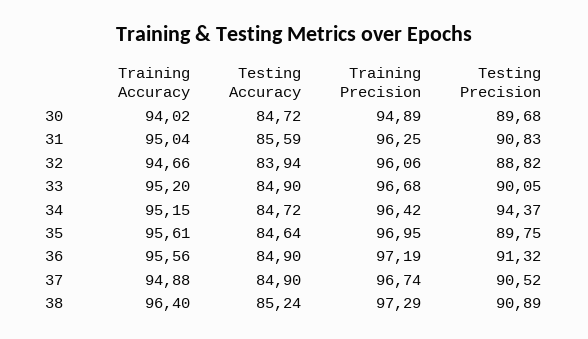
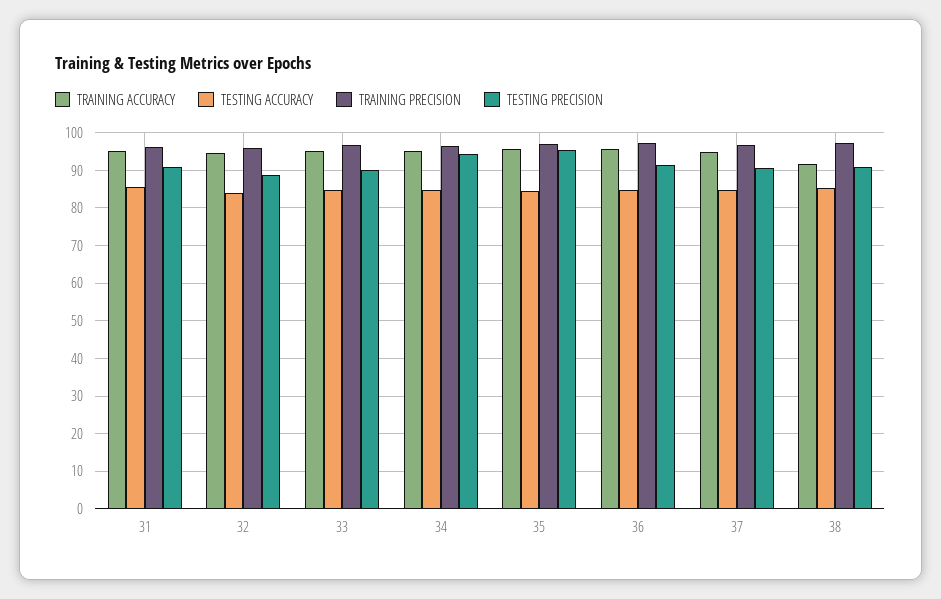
Training Accuracy, 30: 94.02 -> none
Testing Accuracy, 30: 84.72 -> none
Training Precision, 30: 94.89 -> none
Testing Precision, 30: 89.68 -> none
Testing Precision, 35: 89.75 -> 96
Training Accuracy, 38: 96.4 -> 92

